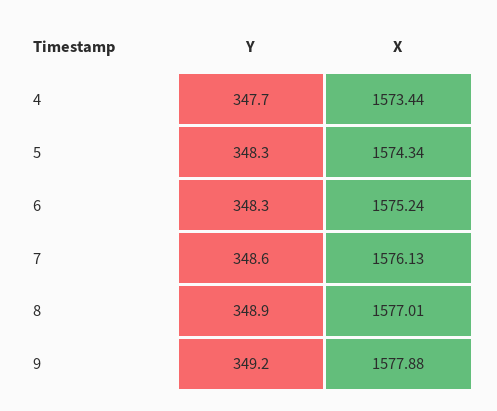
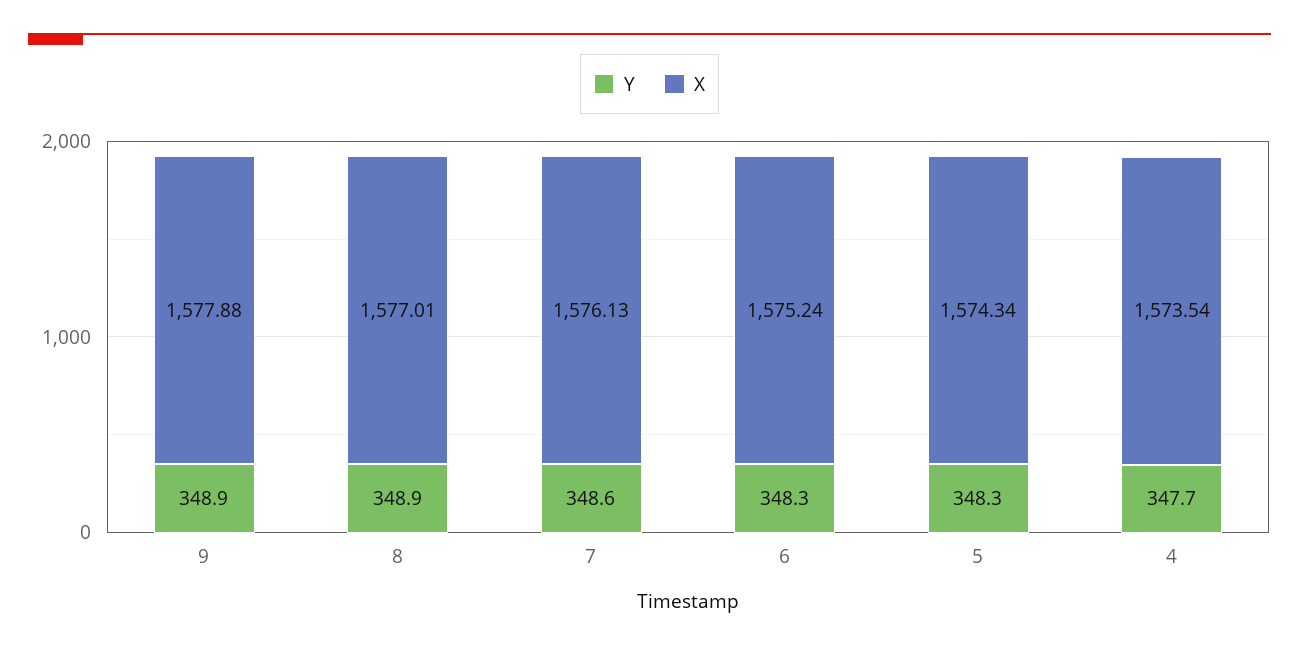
X, 4: 1573.44 -> 1573.54
Y, 9: 349.2 -> 348.9

